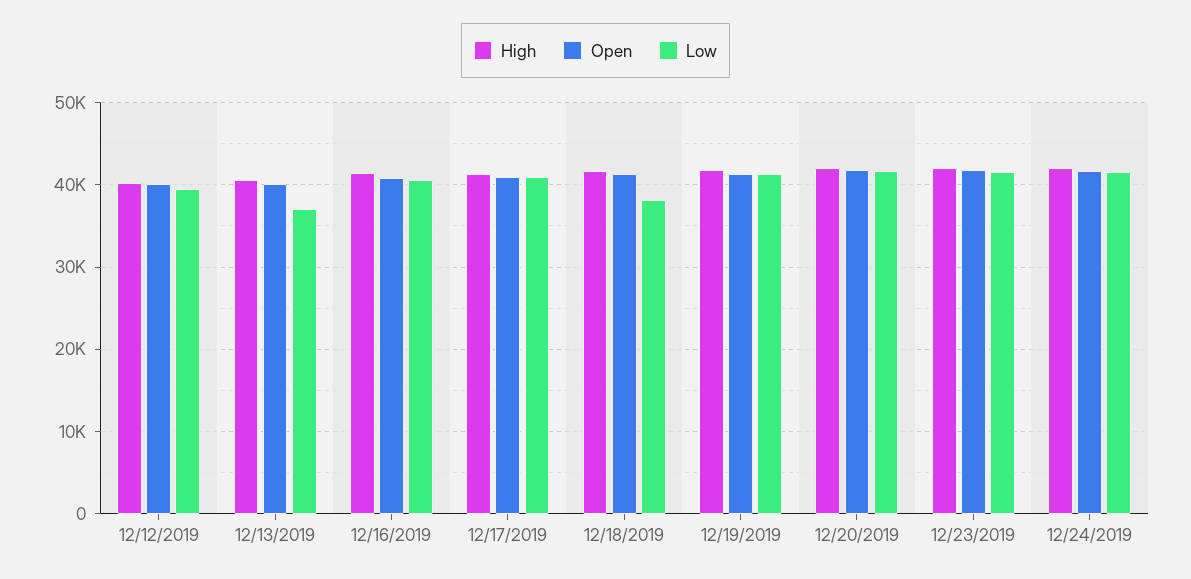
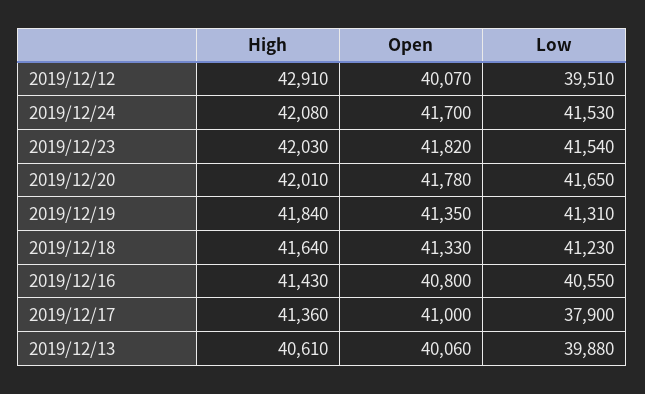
High, 12/12/2019: 40000 -> 42910
Low, 12/13/2019: 37000 -> 39880
Low, 12/17/2019: 41000 -> 37900
Low, 12/18/2019: 38000 -> 41230

